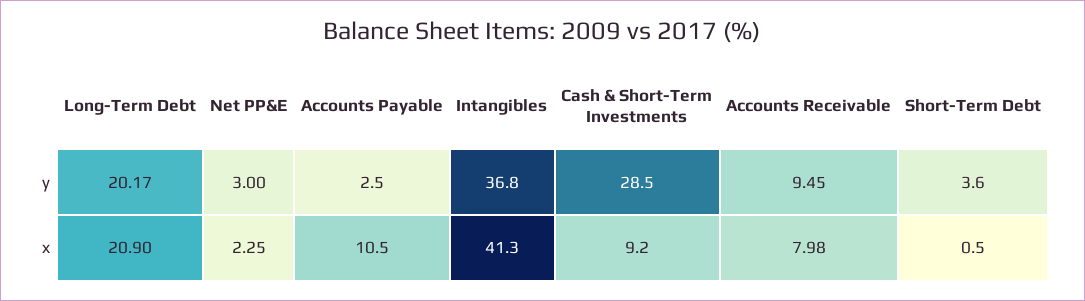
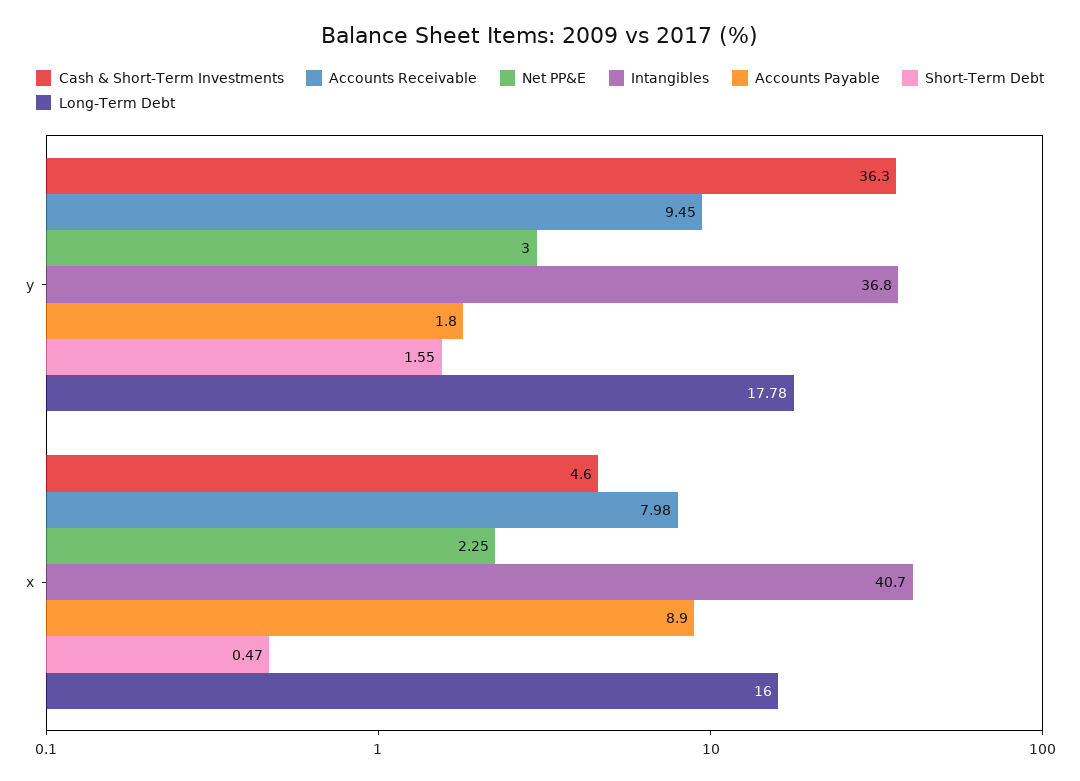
Long-Term Debt, y: 20.17 -> 17.78
Accounts Payable, y: 2.5 -> 1.8
Cash & Short-Term Investments, y: 28.5 -> 36.3
Short-Term Debt, y: 3.6 -> 1.55
Long-Term Debt, x: 20.9 -> 16
Accounts Payable, x: 10.5 -> 8.9
Intangibles, x: 41.3 -> 40.7
Cash & Short-Term Investments, x: 9.2 -> 4.6

